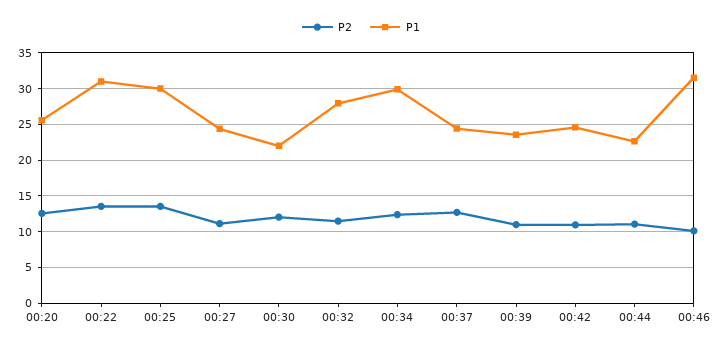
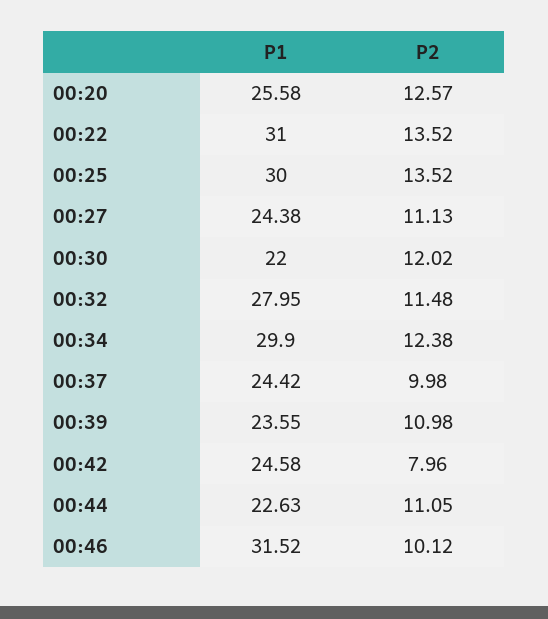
P2, 00:37: 13 -> 9.98
P2, 00:42: 11 -> 7.96

